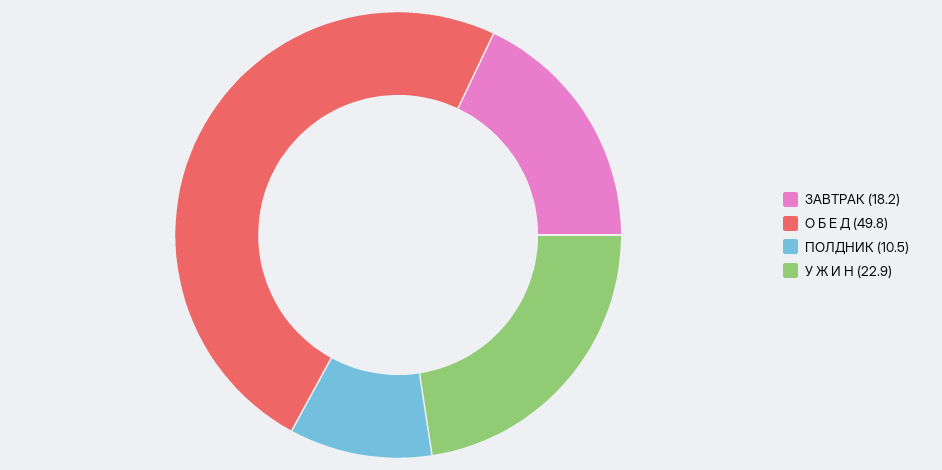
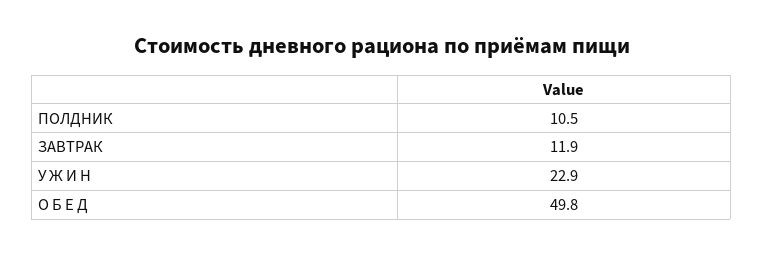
ЗАВТРАК: 18.2 -> 11.9

